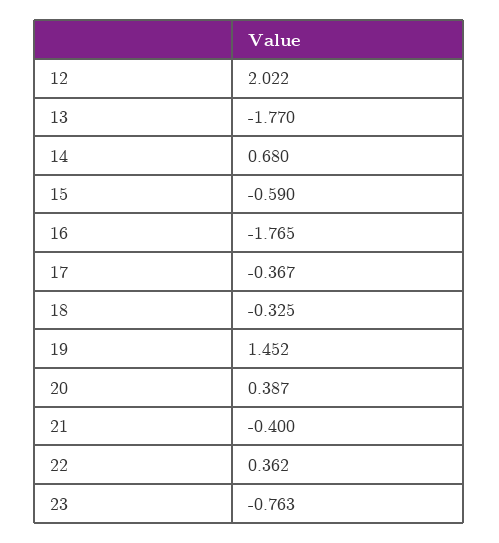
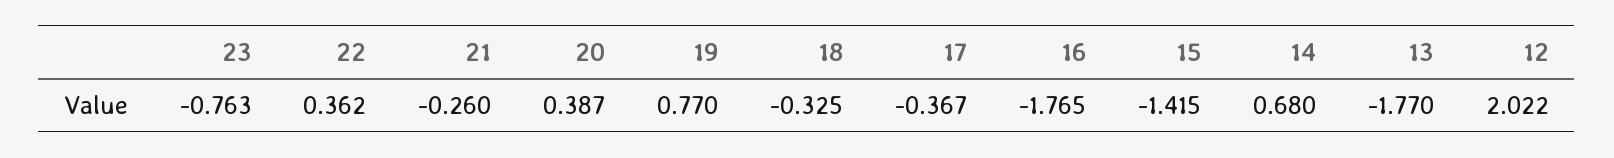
15: -0.59 -> -1.415
19: 1.452 -> 0.77
21: -0.4 -> -0.26

